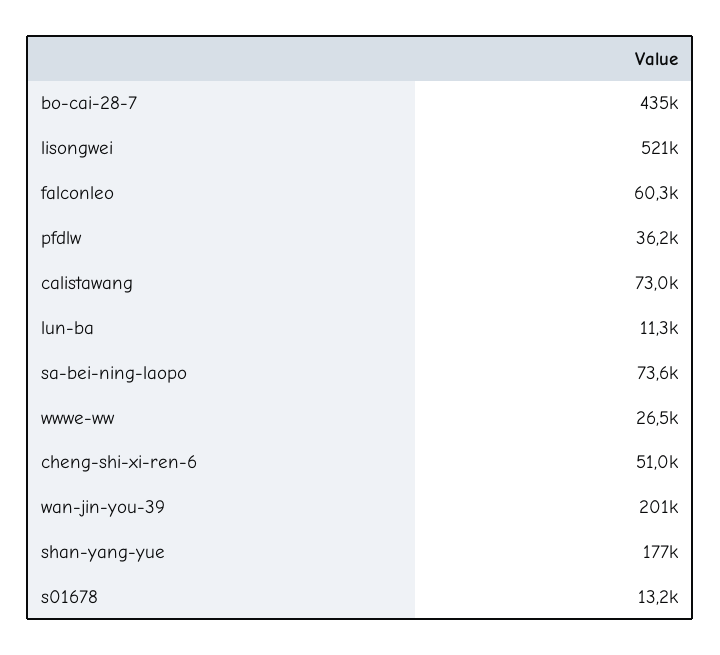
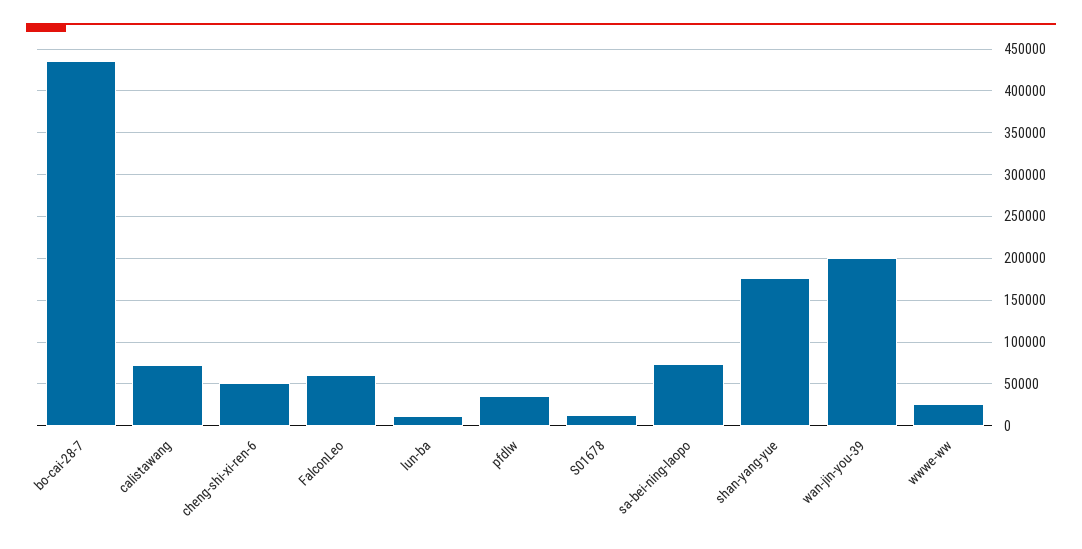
lisongwei: 521000 -> none

